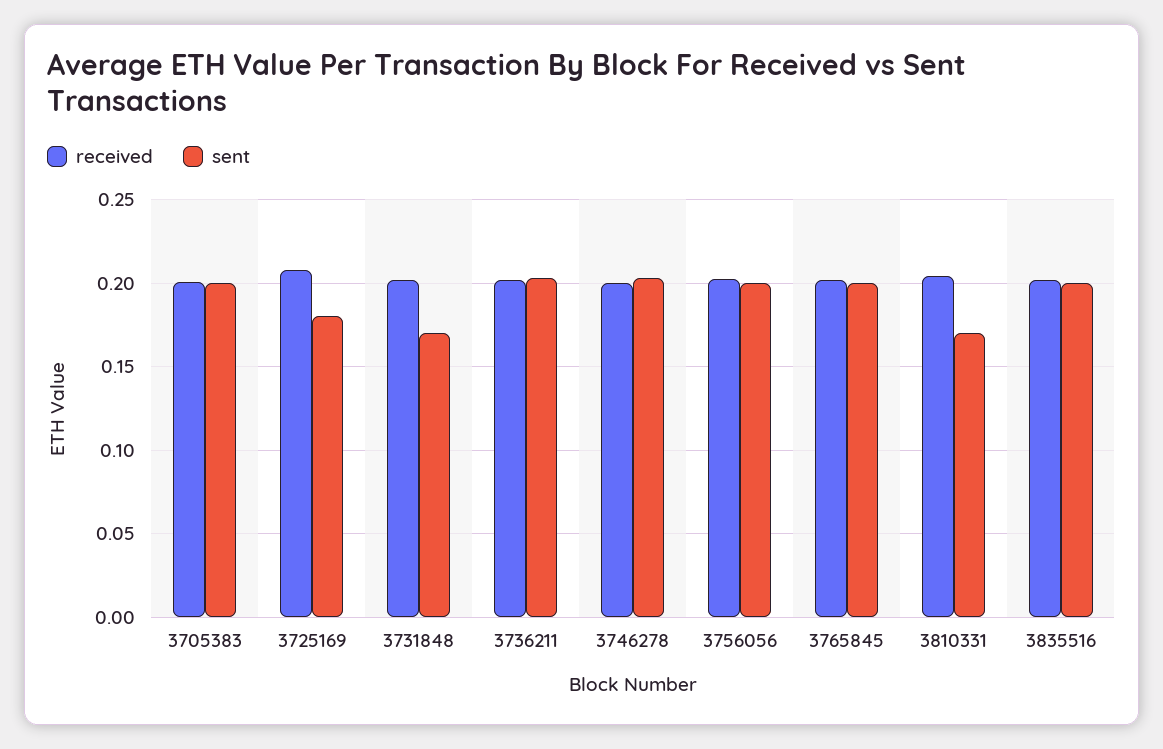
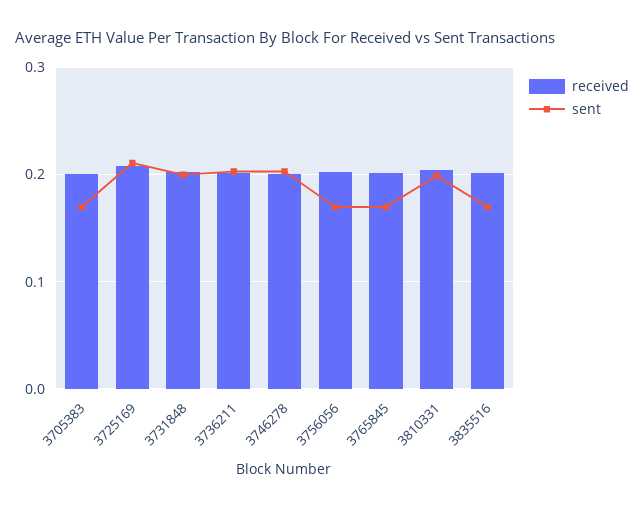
sent, 3705383: 0.2 -> 0.17
sent, 3725169: 0.18 -> 0.21
sent, 3731848: 0.17 -> 0.2
sent, 3756056: 0.2 -> 0.17
sent, 3765845: 0.2 -> 0.17
sent, 3810331: 0.17 -> 0.2
sent, 3835516: 0.2 -> 0.17

